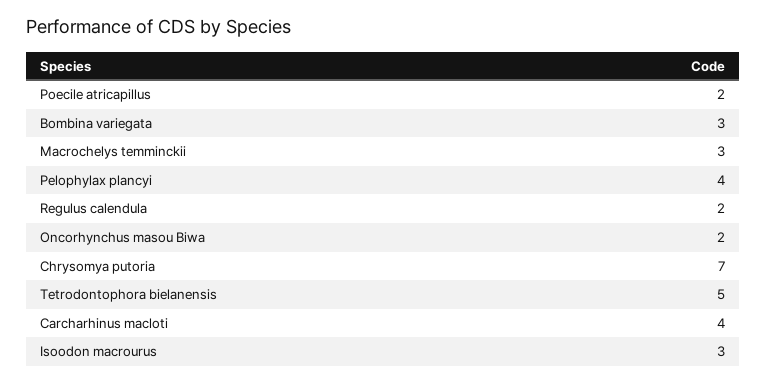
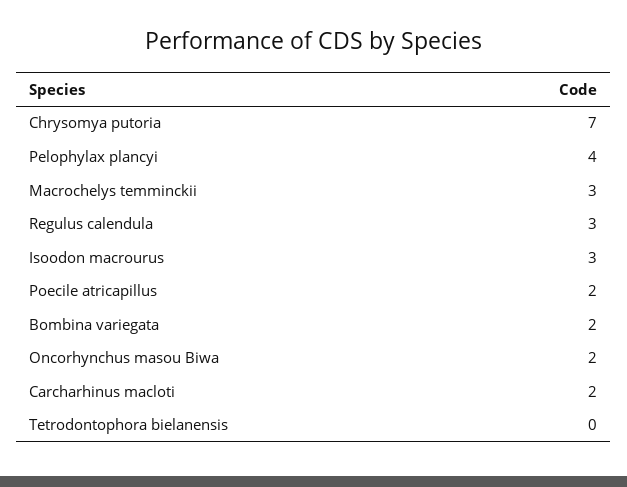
Bombina variegata: 3 -> 2
Regulus calendula: 2 -> 3
Tetrodontophora bielanensis: 5 -> 0
Carcharhinus macloti: 4 -> 2

